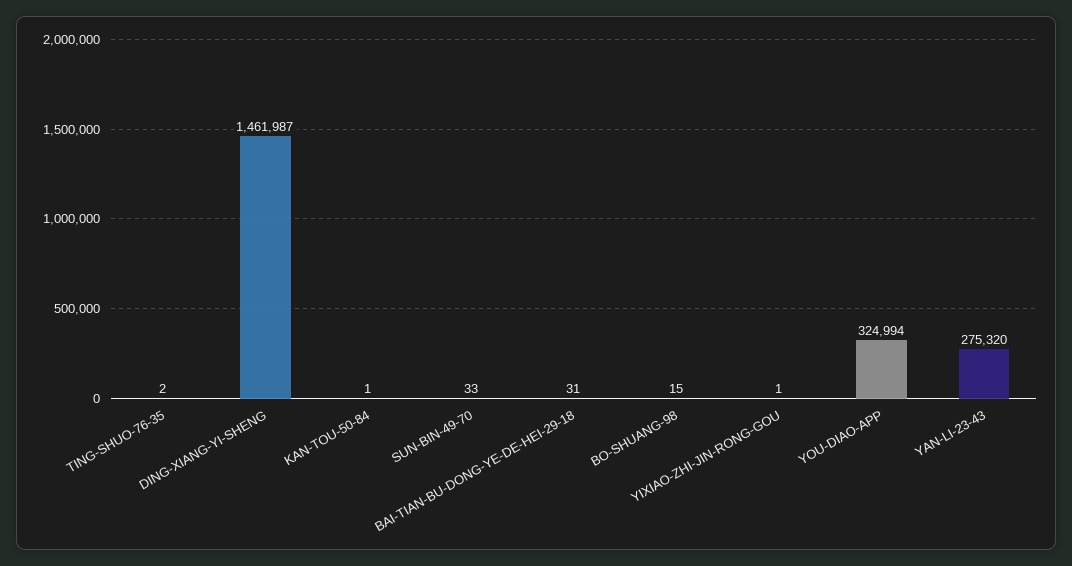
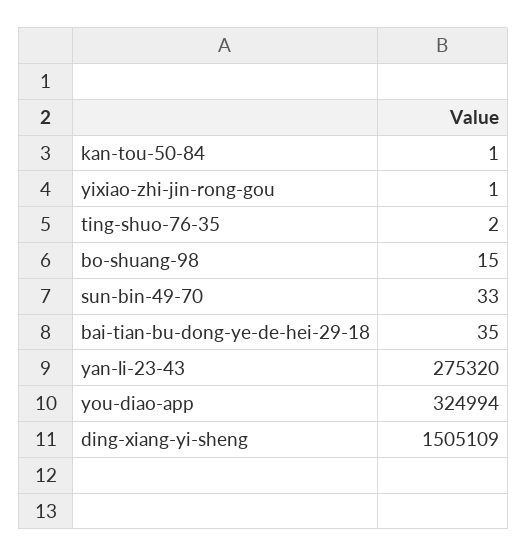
DING-XIANG-YI-SHENG: 1461987 -> 1505109
BAI-TIAN-BU-DONG-YE-DE-HEI-29-18: 31 -> 35

